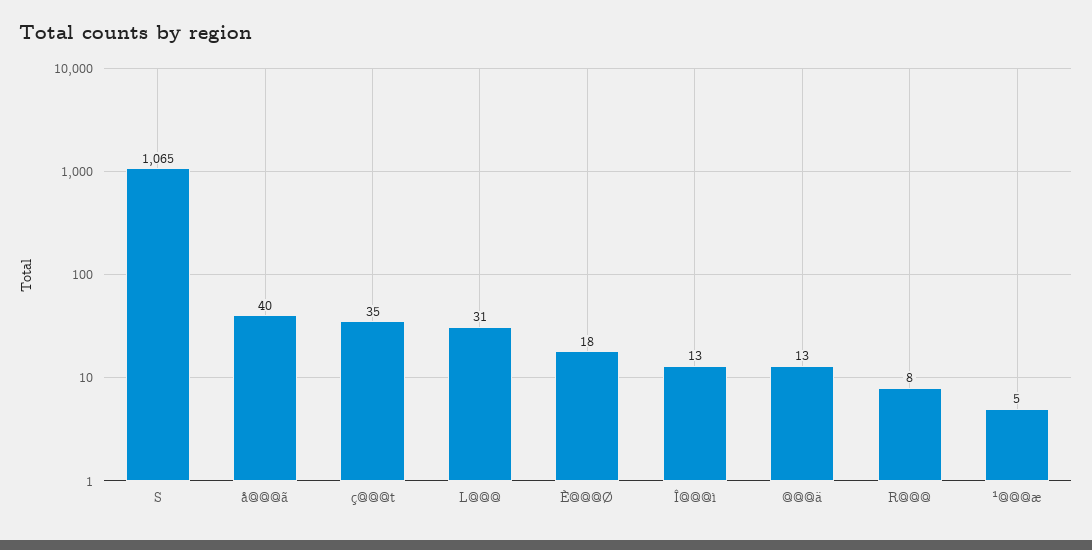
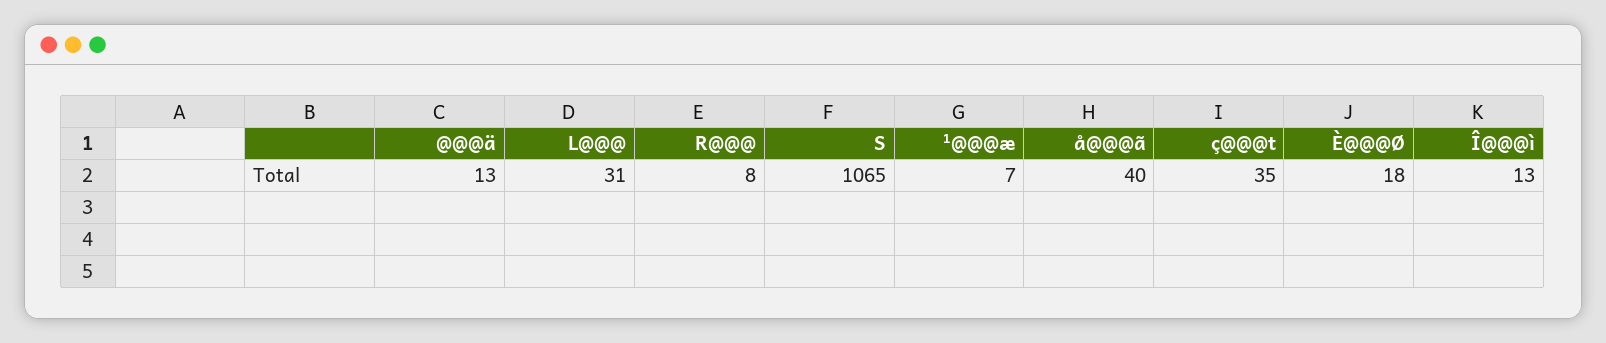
¹@@@æ: 5 -> 7

